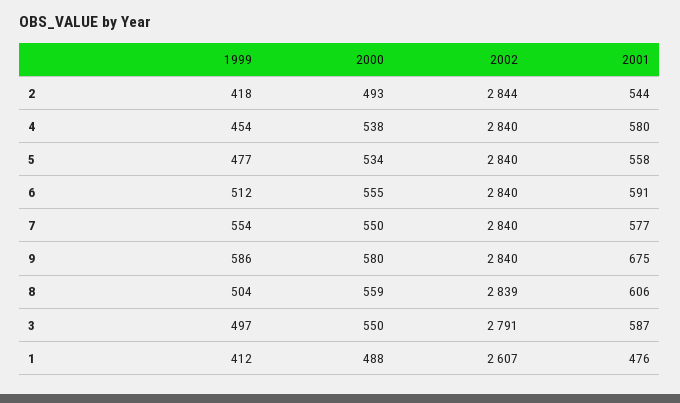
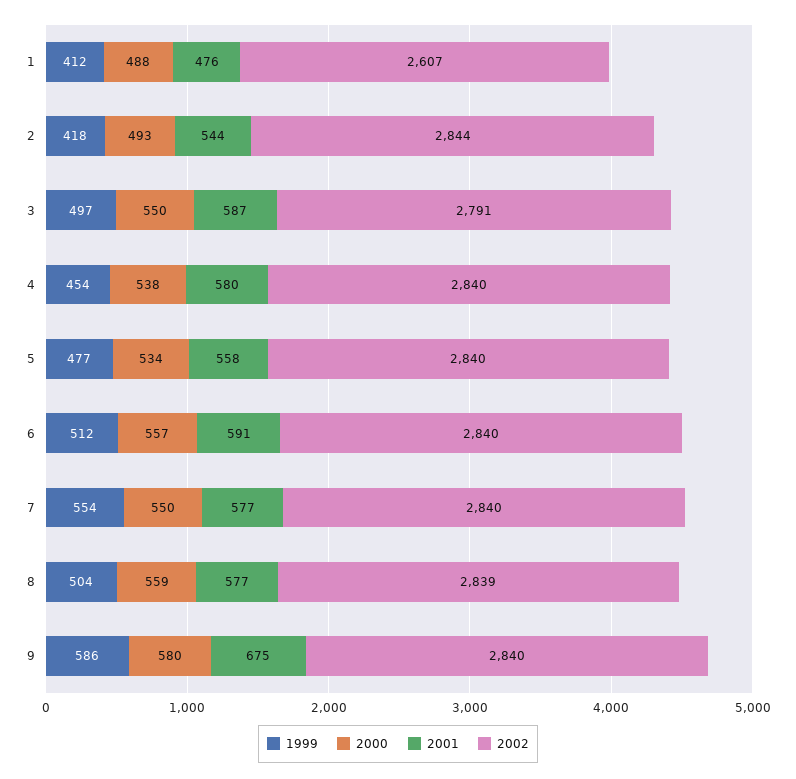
2000, 6: 555 -> 557
2001, 8: 606 -> 577

